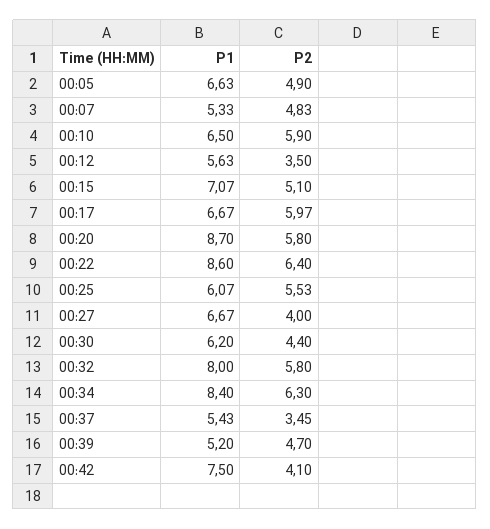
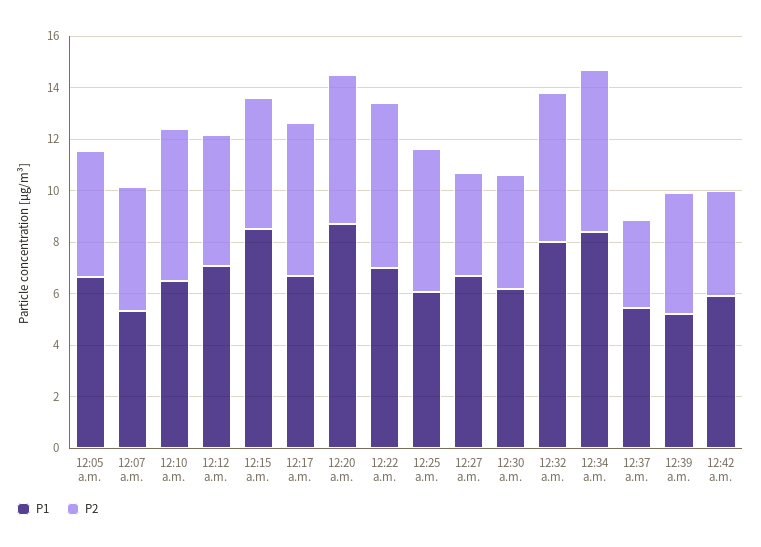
P1, 00:12: 5.63 -> 7
P2, 00:12: 3.5 -> 5
P1, 00:15: 7.07 -> 8.5
P1, 00:22: 8.6 -> 7
P1, 00:42: 7.5 -> 6

